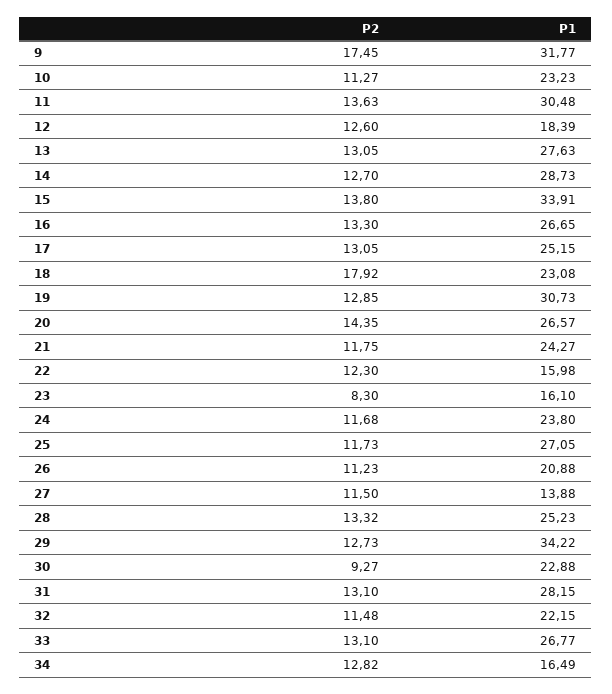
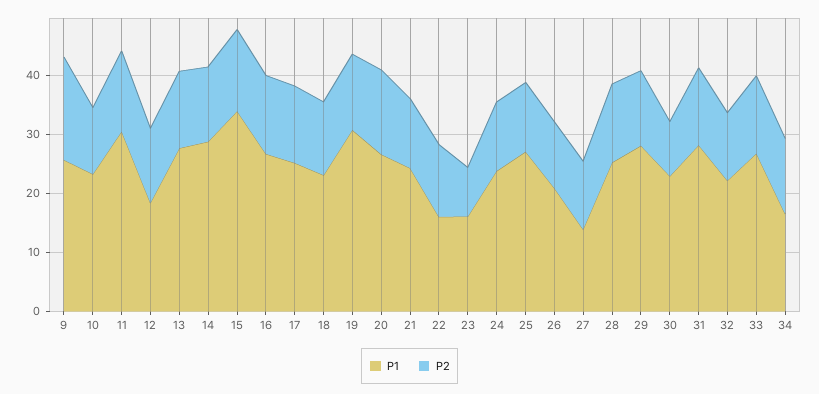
P1, 9: 31.77 -> 26
P2, 18: 17.92 -> 12
P1, 29: 34.22 -> 28

